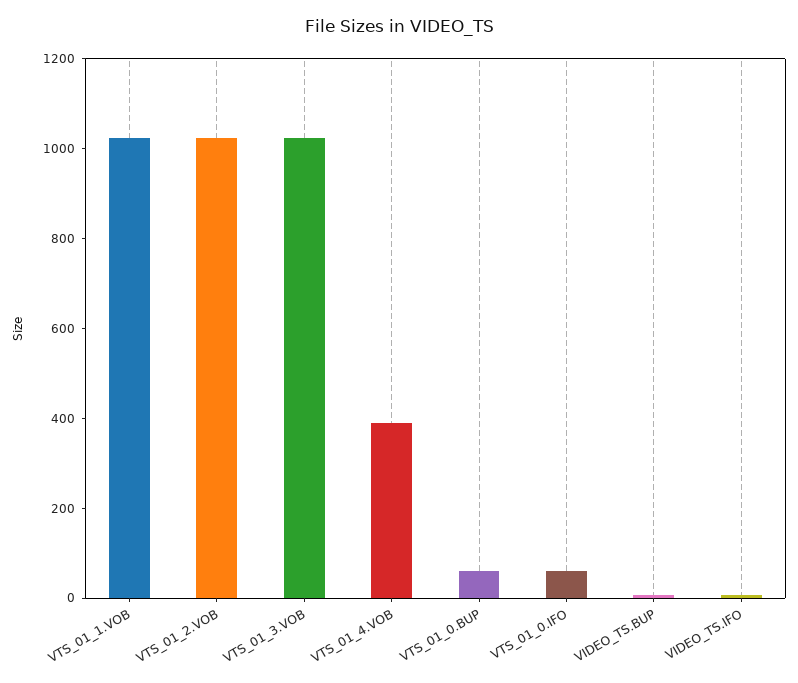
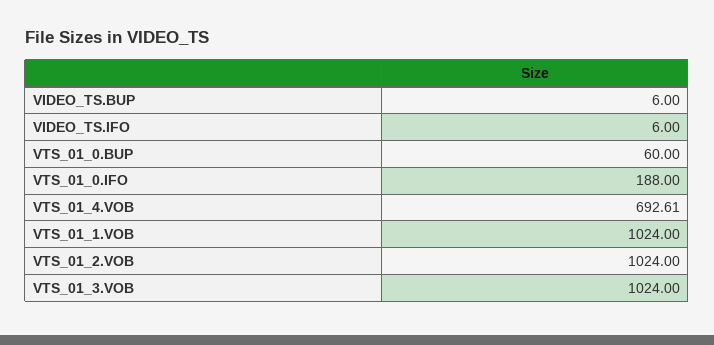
VTS_01_4.VOB: 400 -> 692.61
VTS_01_0.IFO: 50 -> 188

